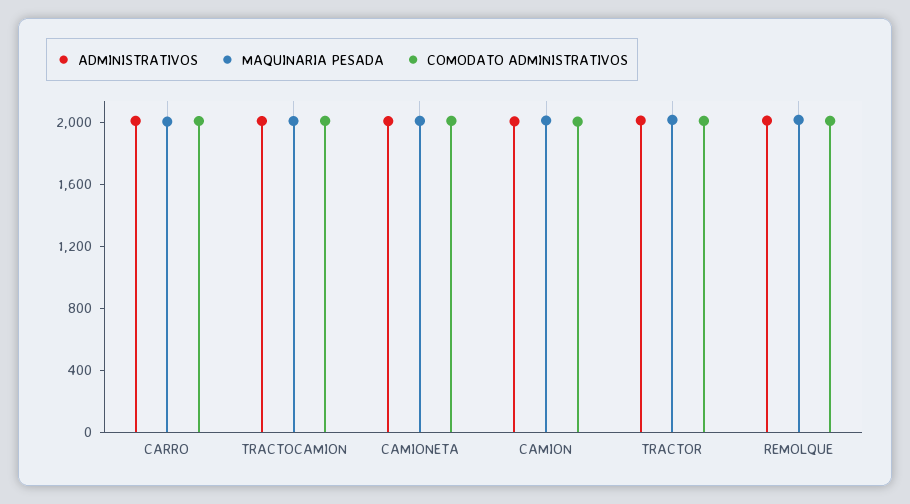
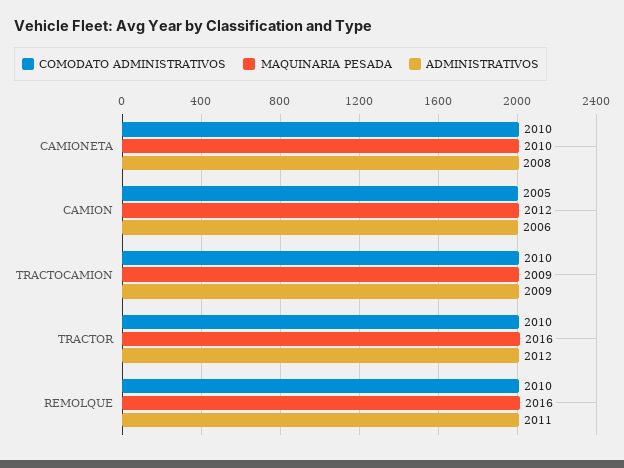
ADMINISTRATIVOS, CARRO: 2000 -> none
MAQUINARIA PESADA, CARRO: 2000 -> none
COMODATO ADMINISTRATIVOS, CARRO: 2000 -> none

